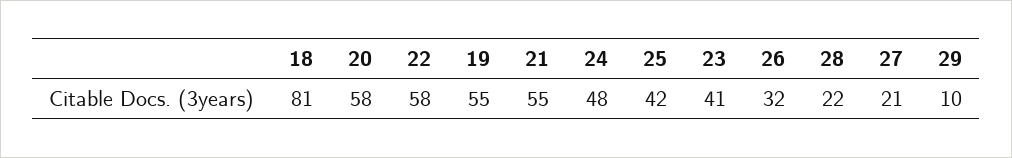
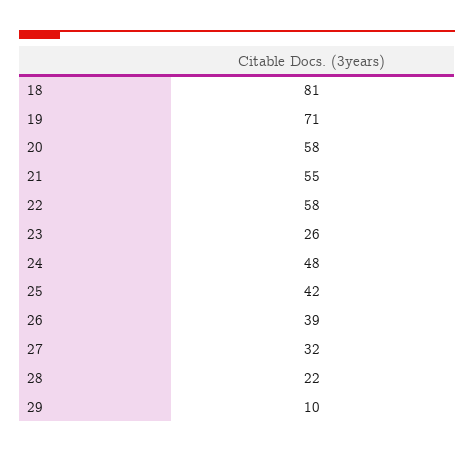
19: 55 -> 71
23: 41 -> 26
26: 32 -> 39
27: 21 -> 32

